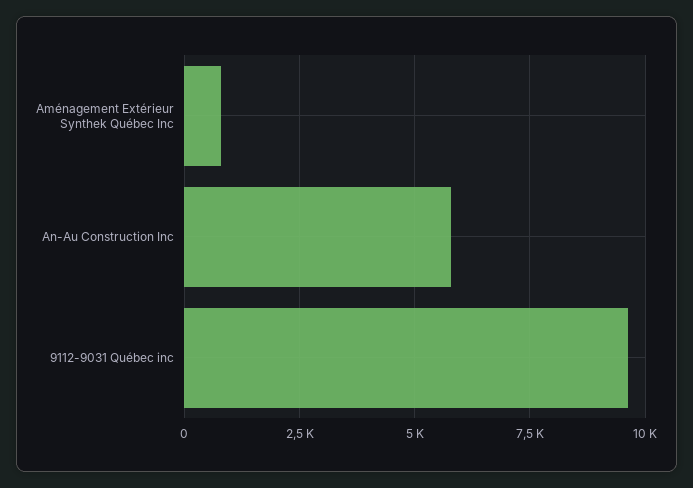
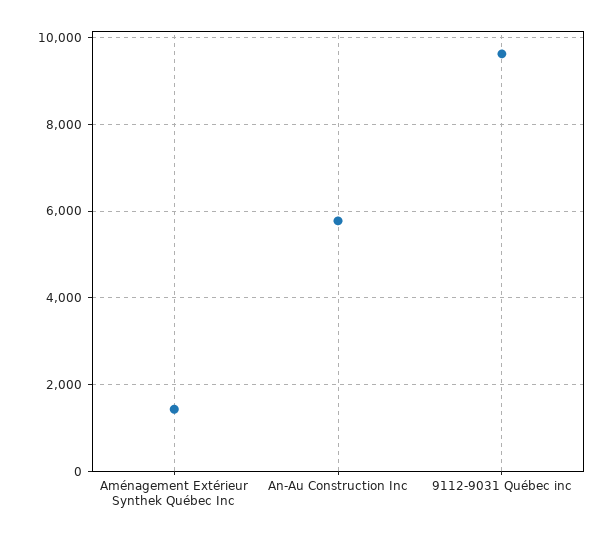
Aménagement Extérieur Synthek Québec Inc: 750 -> 1400

